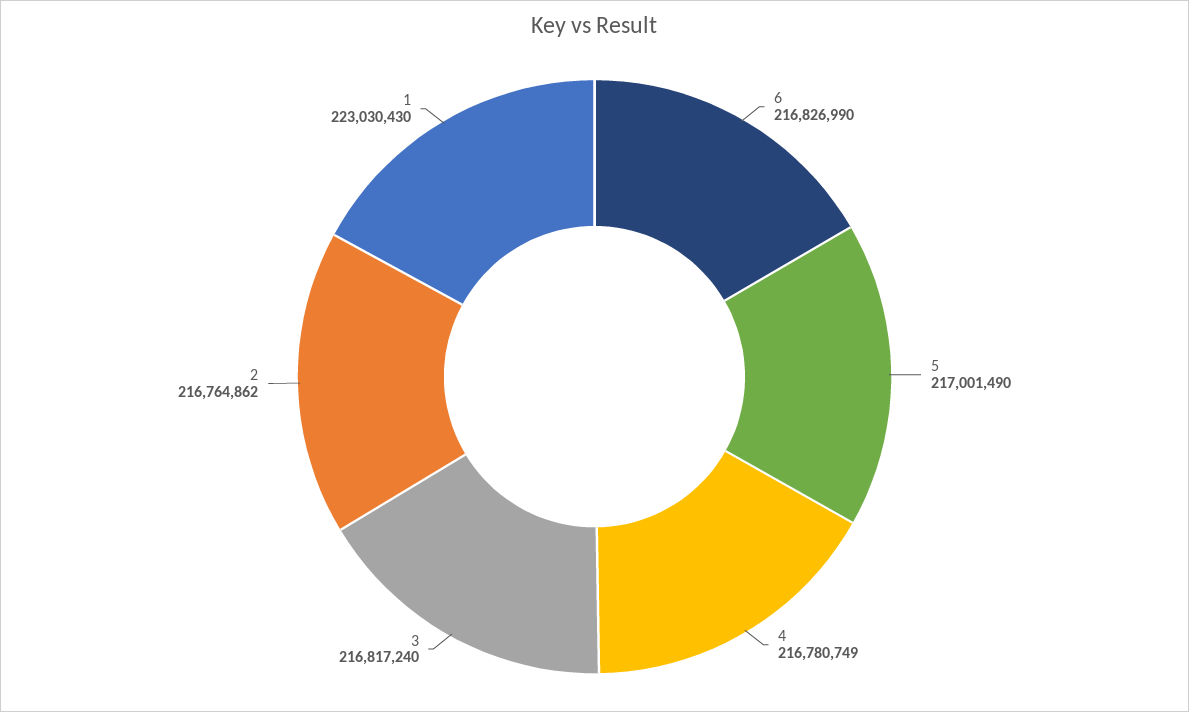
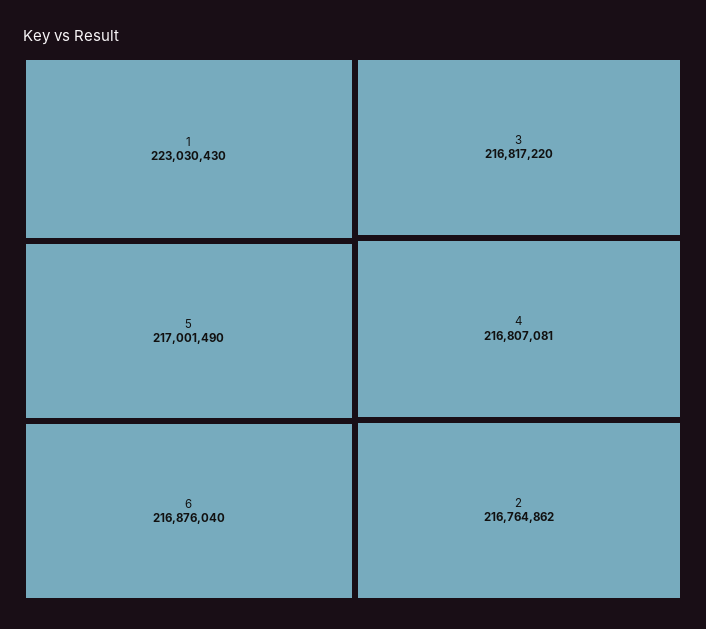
6: 216826990 -> 216876040
4: 216780749 -> 216807081
3: 216817240 -> 216817220

